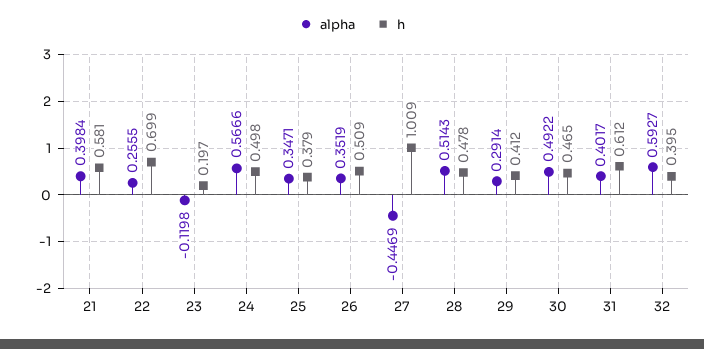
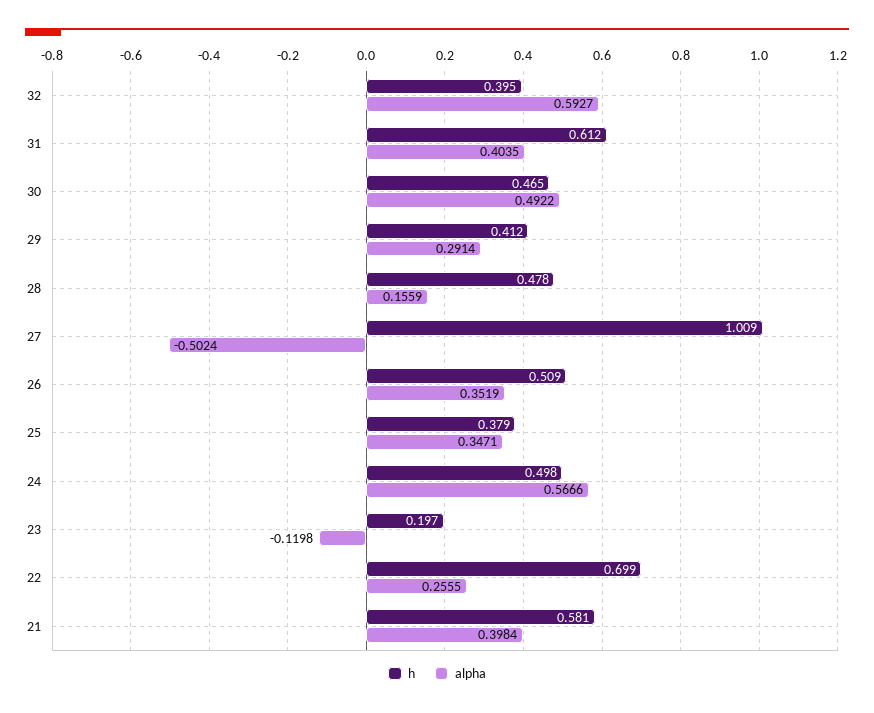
alpha, 27: -0.4469 -> -0.5024
alpha, 28: 0.5143 -> 0.1559
alpha, 31: 0.4017 -> 0.4035

